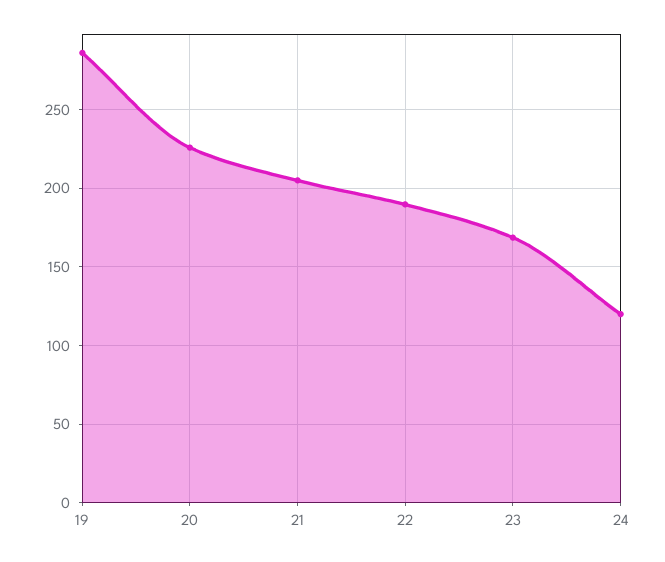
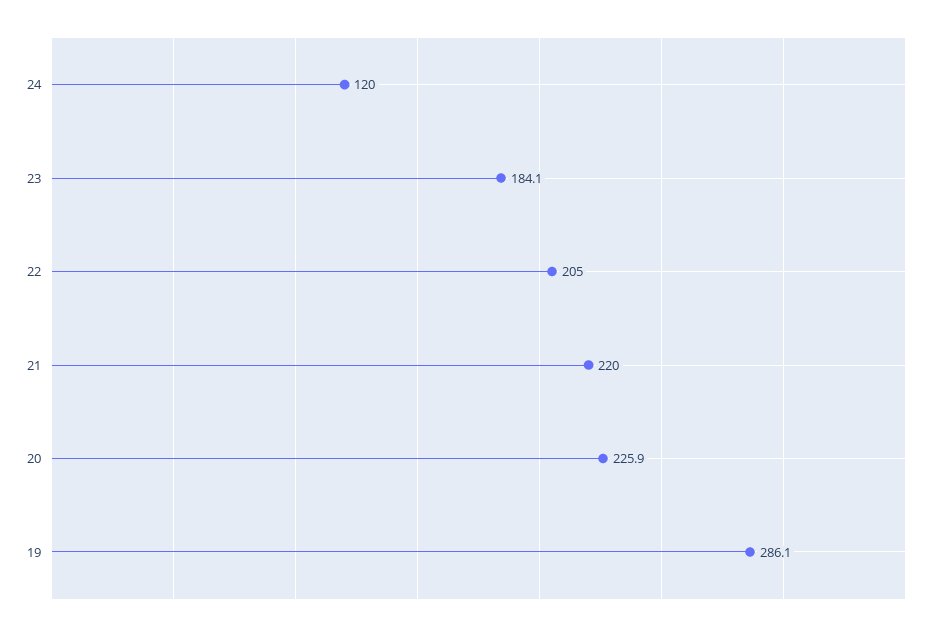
21: 205 -> 220
22: 190 -> 205
23: 170 -> 184.1

